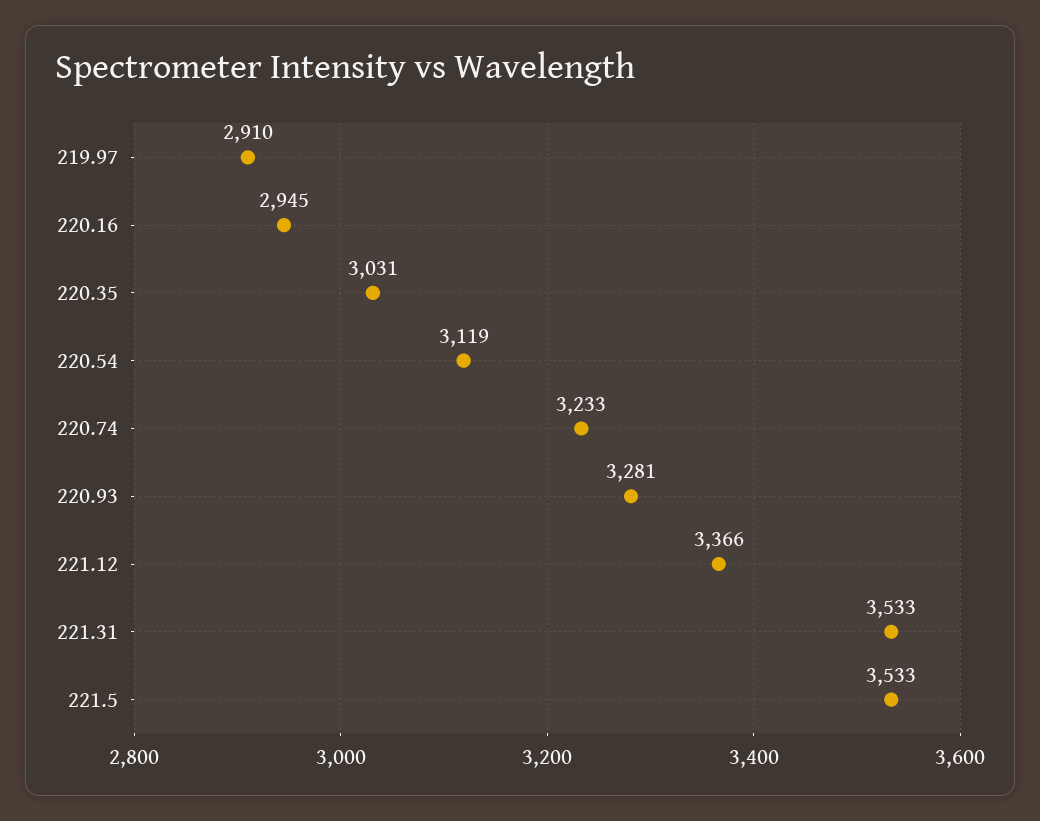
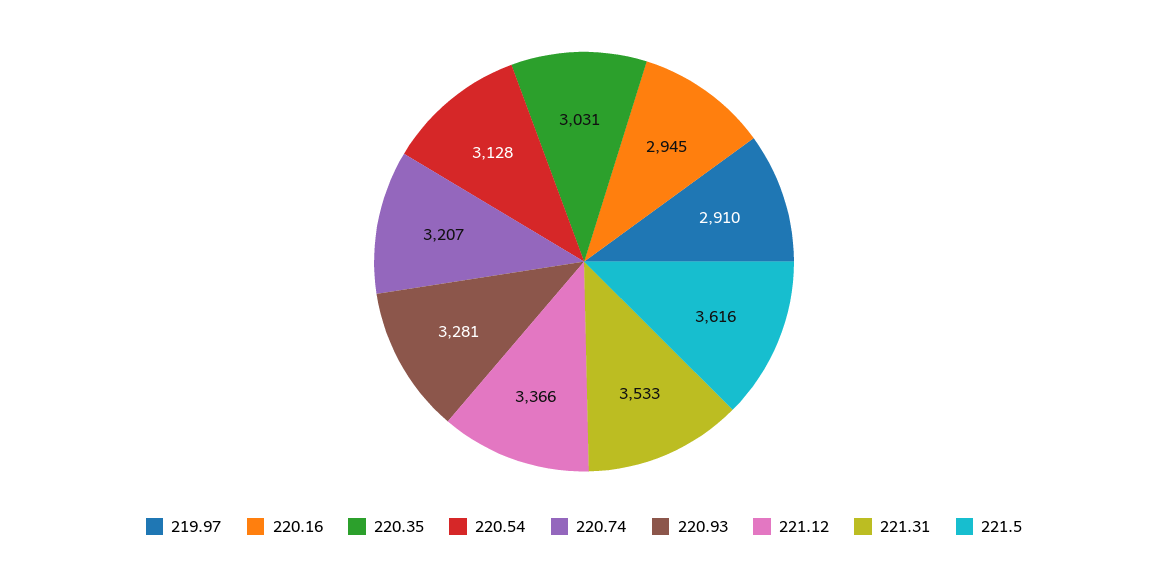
220.54: 3119 -> 3128
220.74: 3233 -> 3207
221.5: 3533 -> 3616

